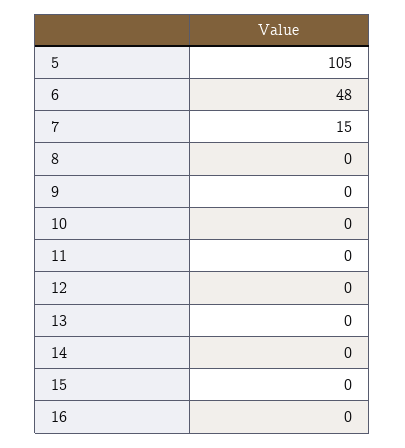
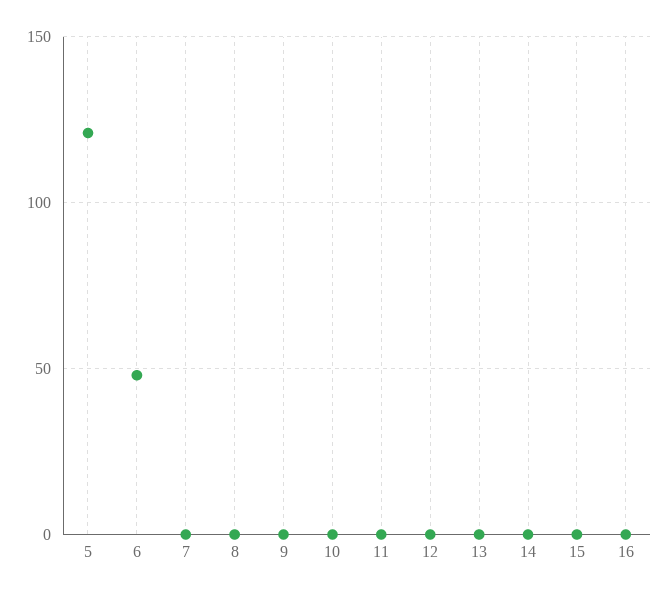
5: 105 -> 120
7: 15 -> 0

